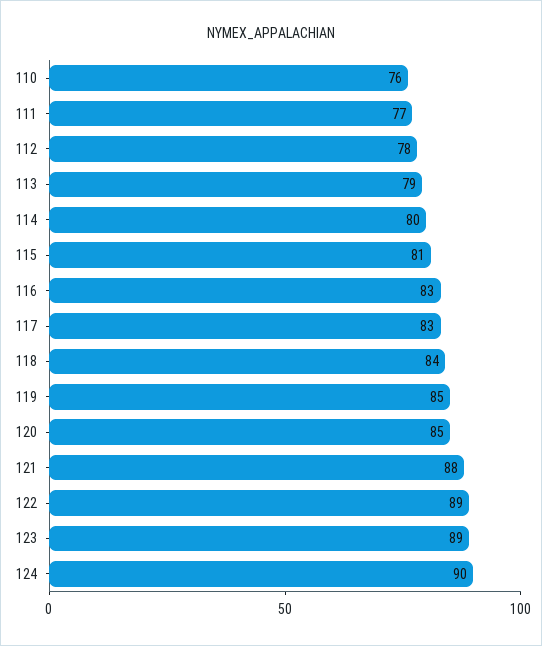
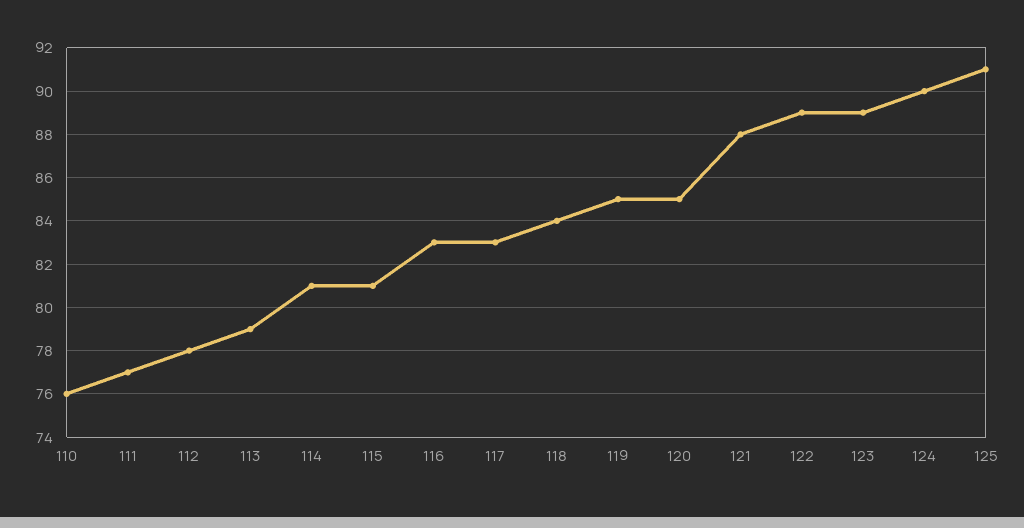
114: 80 -> 81
125: none -> 91

